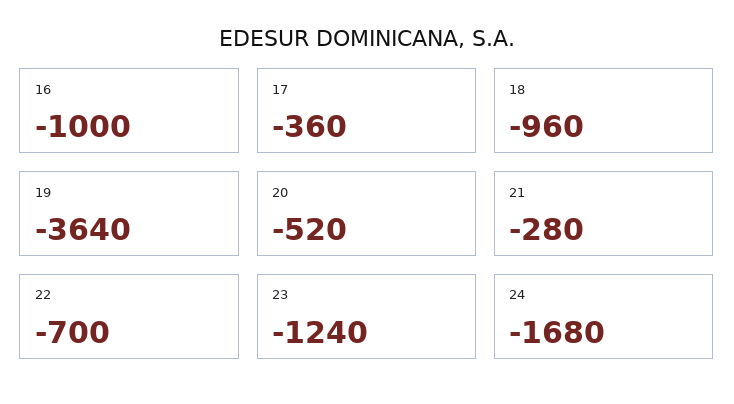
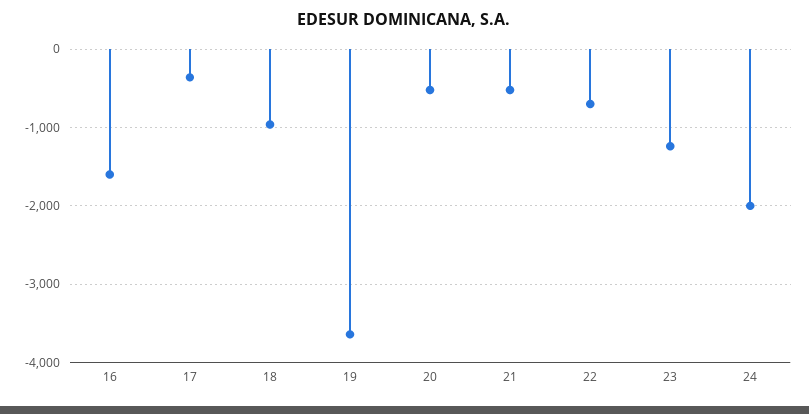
16: -1000 -> -1600
21: -280 -> -500
24: -1680 -> -2000

